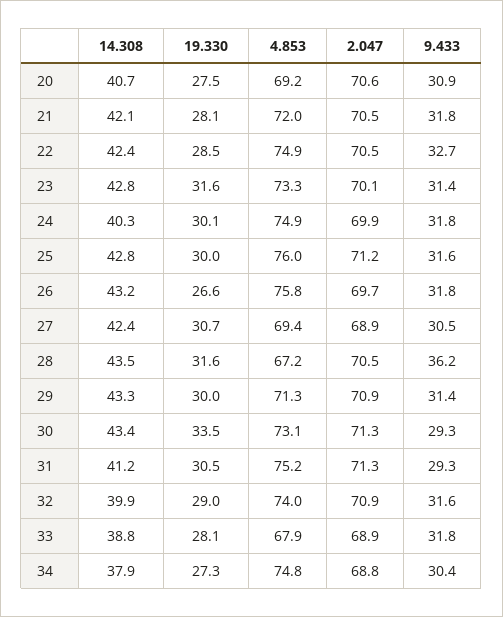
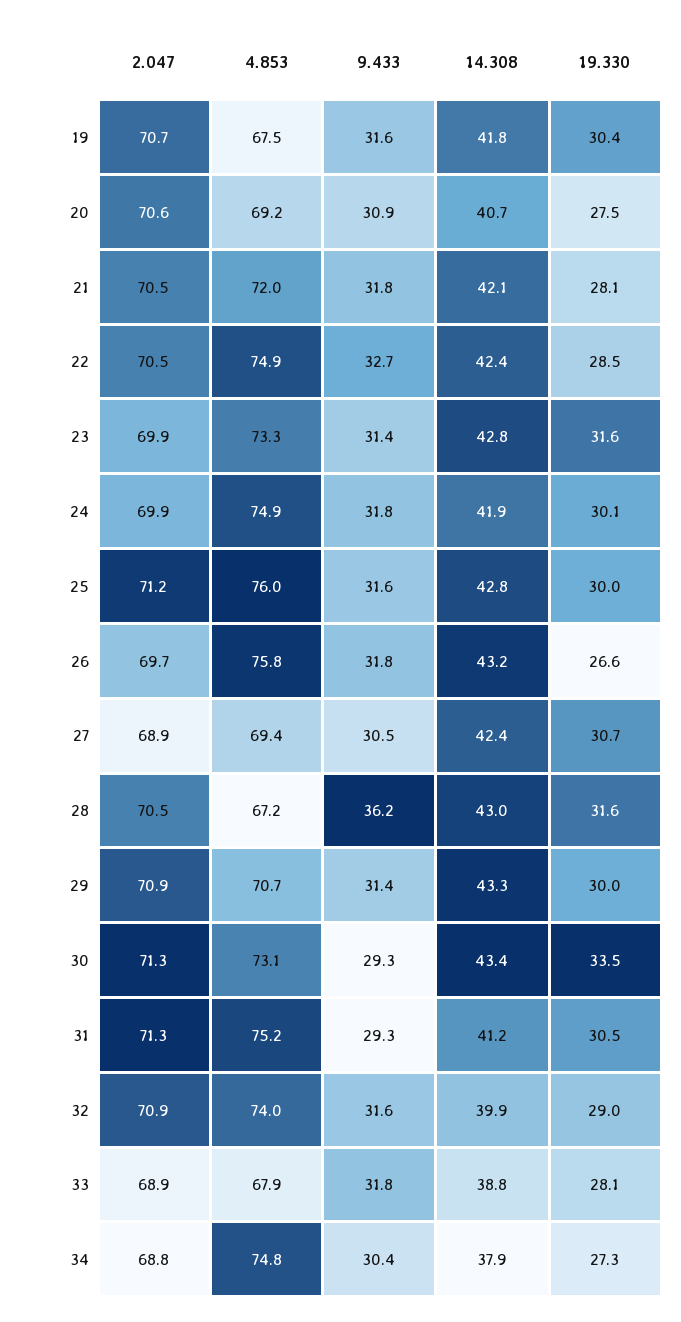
2.047, 23: 70.1 -> 69.9
14.308, 24: 40.3 -> 41.9
14.308, 28: 43.5 -> 43
4.853, 29: 71.3 -> 70.7
2.047, 19: none -> 70.7
4.853, 19: none -> 67.5
9.433, 19: none -> 31.6
14.308, 19: none -> 41.8
19.330, 19: none -> 30.4

